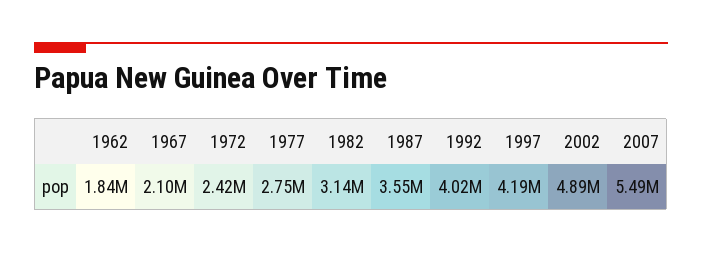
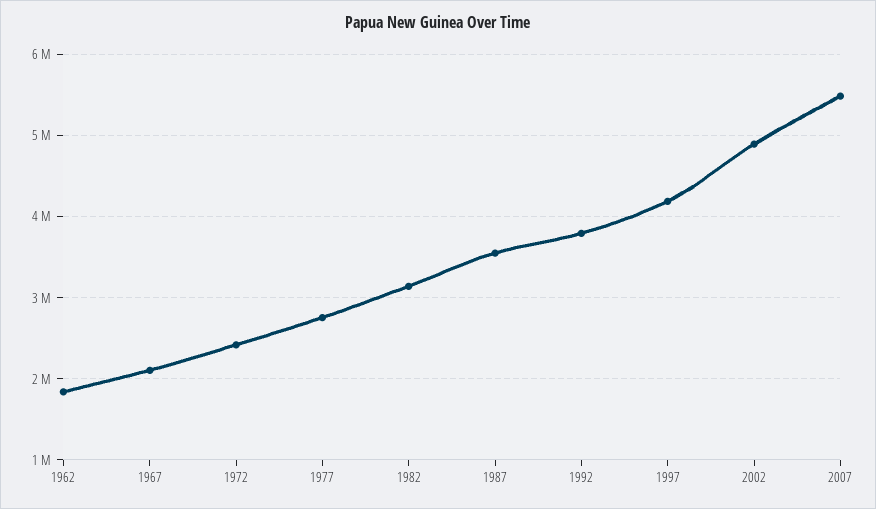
1992: 4020000 -> 3800000

